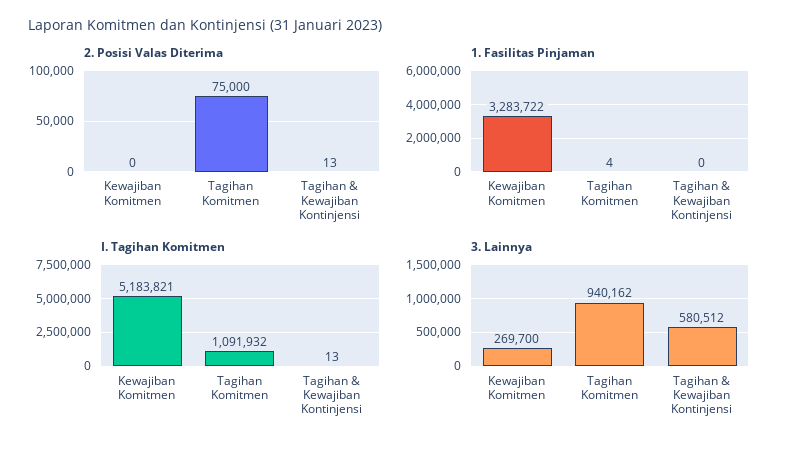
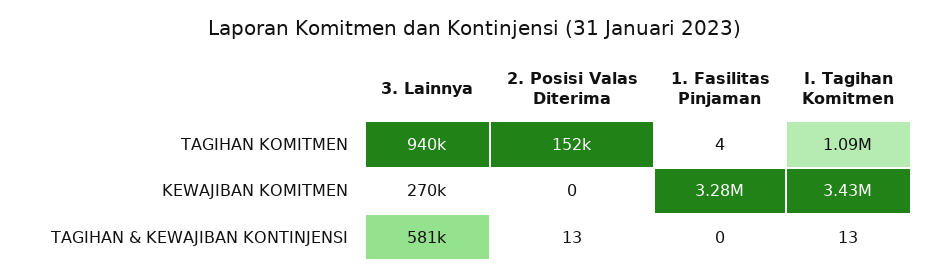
2. Posisi Valas Diterima, Tagihan Komitmen: 75000 -> 152000
I. Tagihan Komitmen, Kewajiban Komitmen: 5183821 -> 3430000

